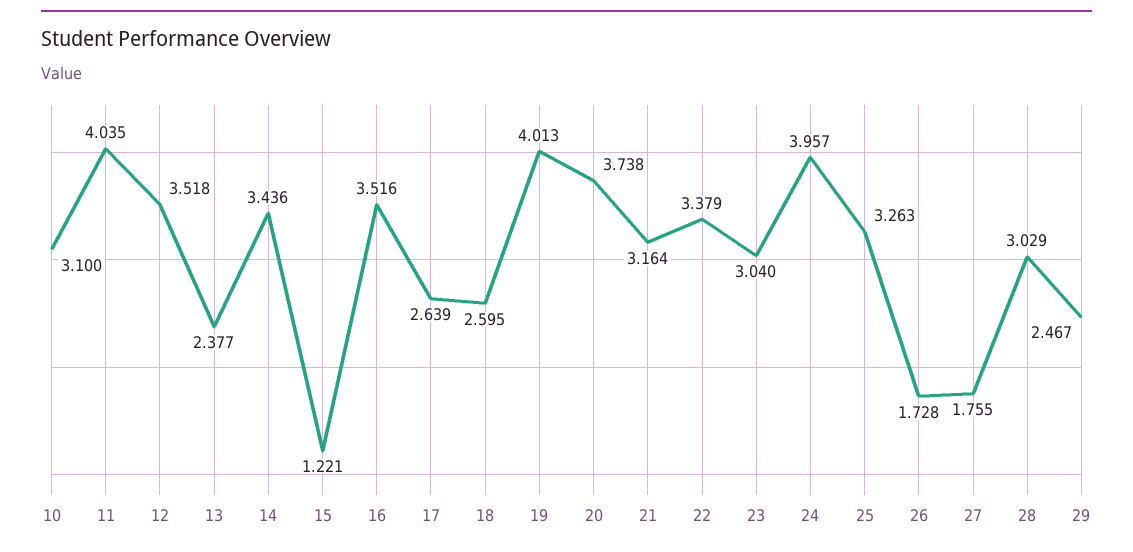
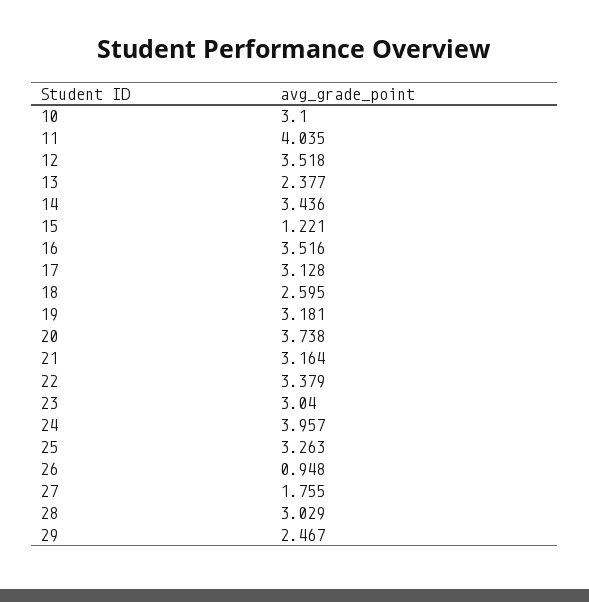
17: 2.639 -> 3.128
19: 4.013 -> 3.181
26: 1.728 -> 0.948

